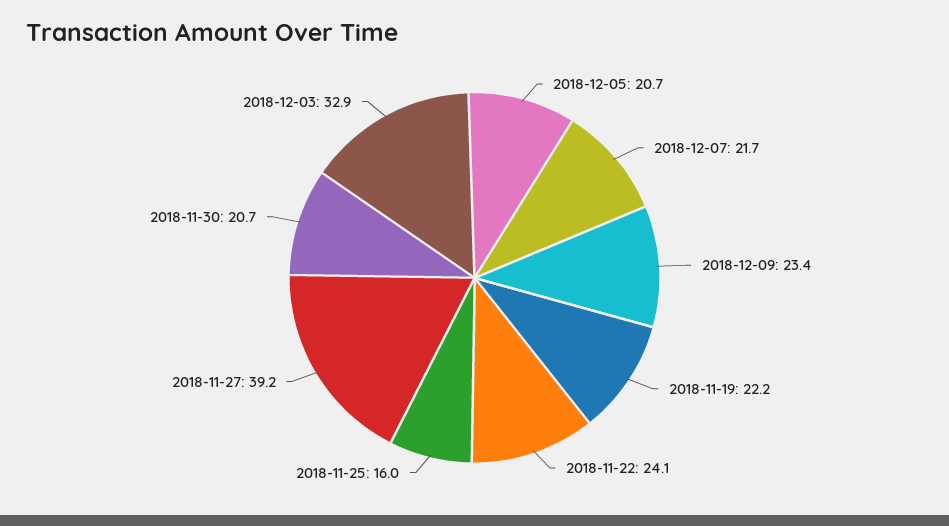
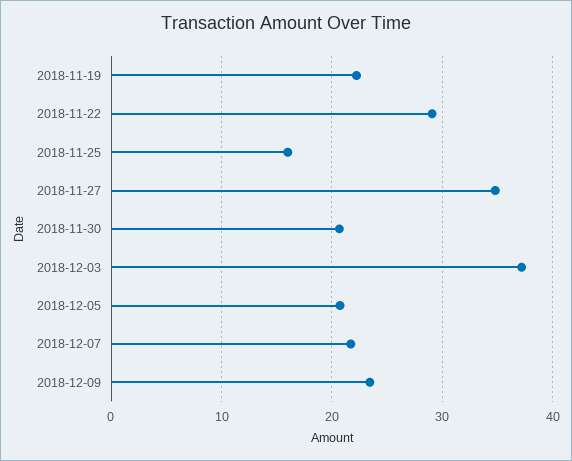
2018-11-22: 24.1 -> 29
2018-11-27: 39.2 -> 35
2018-12-03: 32.9 -> 37

